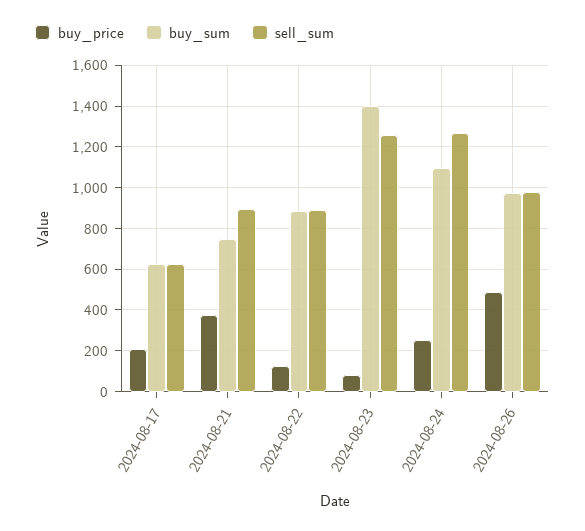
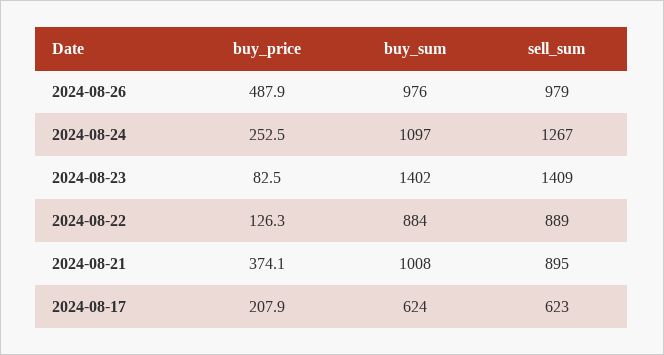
buy_sum, 2024-08-21: 750 -> 1008
sell_sum, 2024-08-23: 1250 -> 1409

